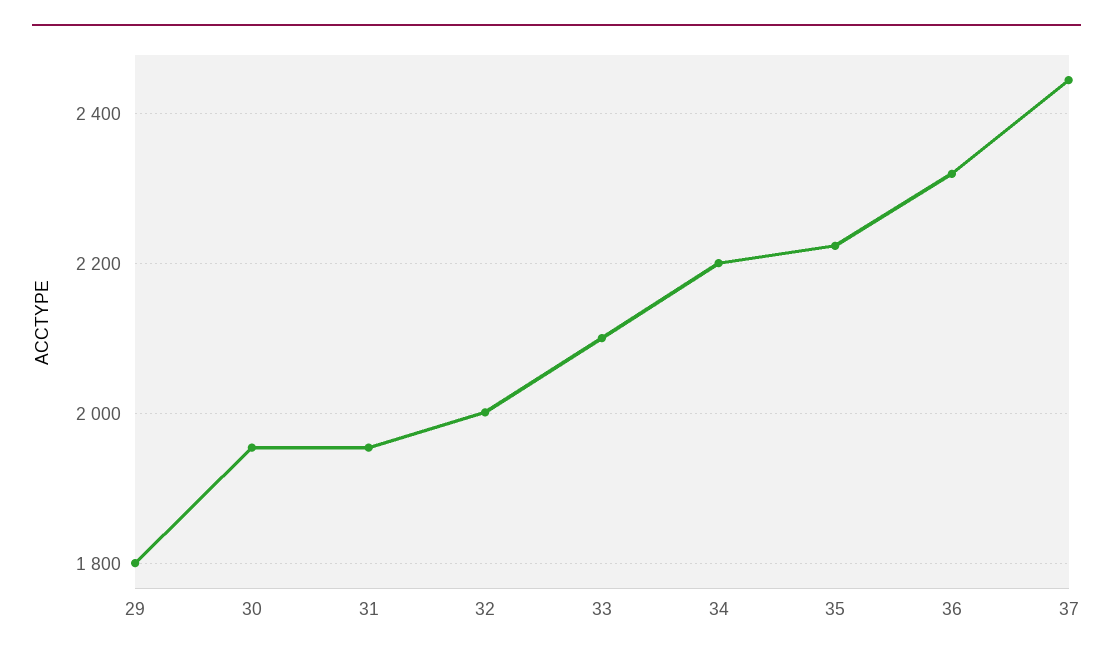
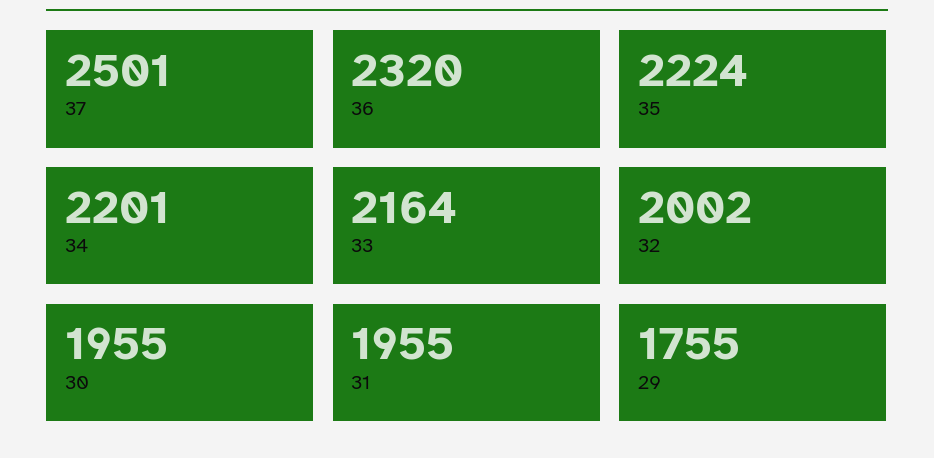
29: 1800 -> 1755
33: 2100 -> 2164
37: 2440 -> 2501

